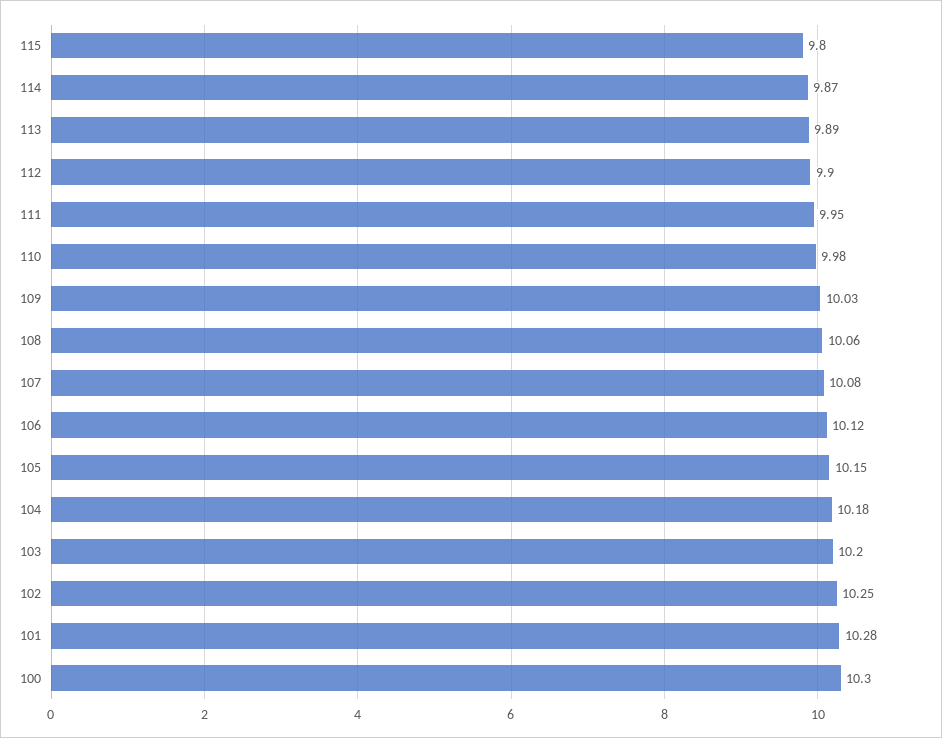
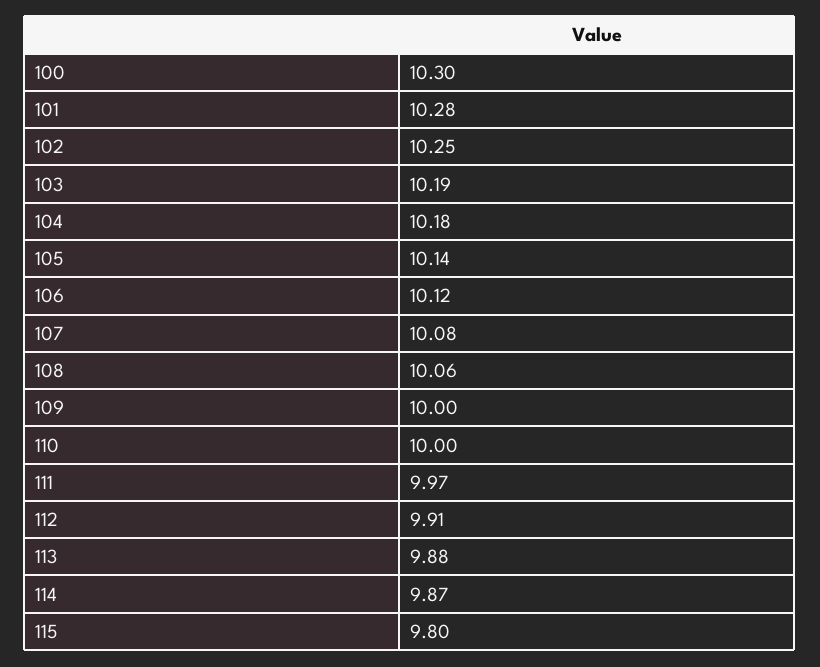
113: 9.89 -> 9.88
112: 9.9 -> 9.91
111: 9.95 -> 9.97
110: 9.98 -> 10
109: 10.03 -> 10
105: 10.15 -> 10.14
103: 10.2 -> 10.19

